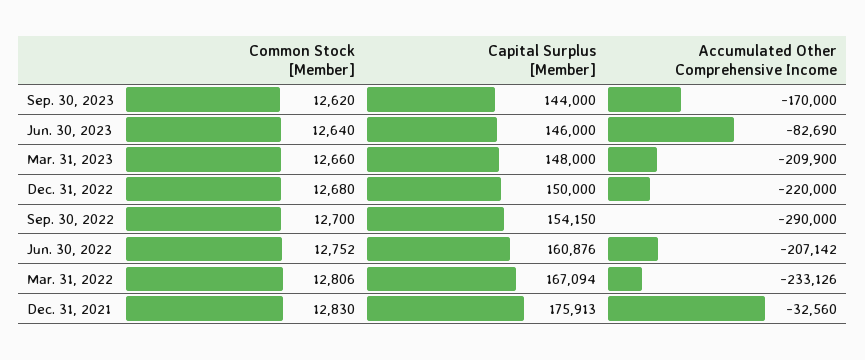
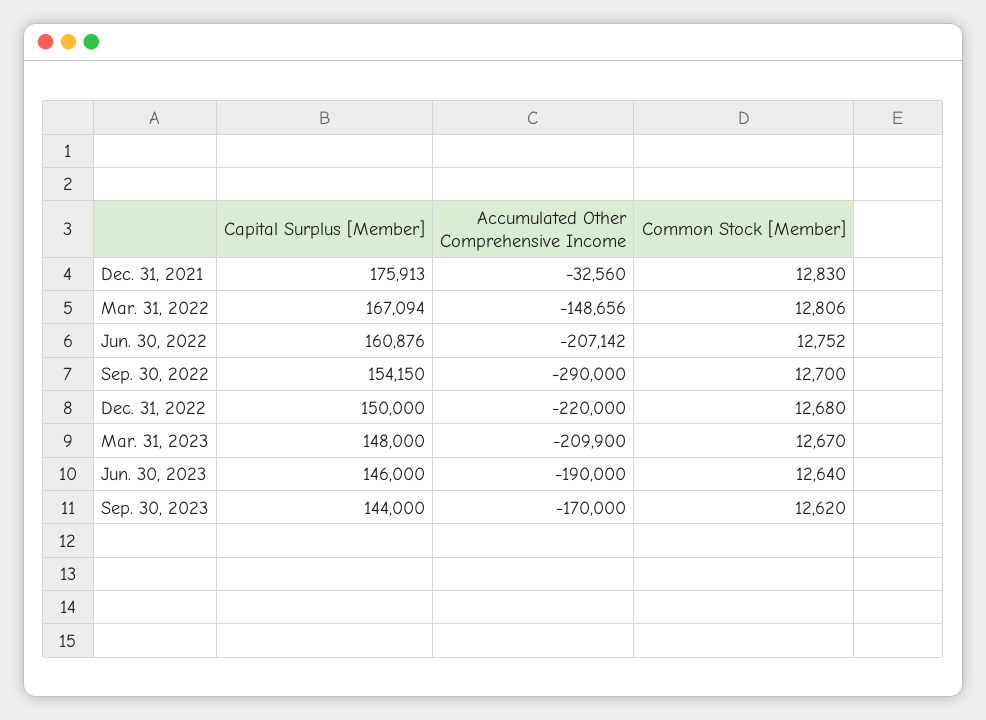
Accumulated Other Comprehensive Income, Jun. 30, 2023: -82690 -> -190000
Common Stock [Member], Mar. 31, 2023: 12660 -> 12670
Accumulated Other Comprehensive Income, Mar. 31, 2022: -233126 -> -148656

